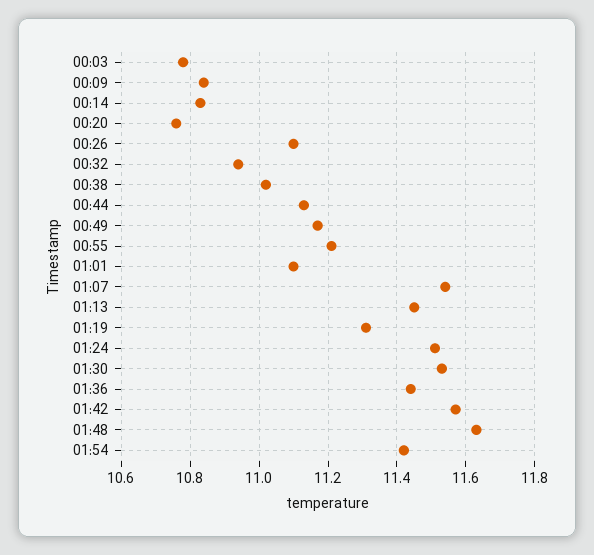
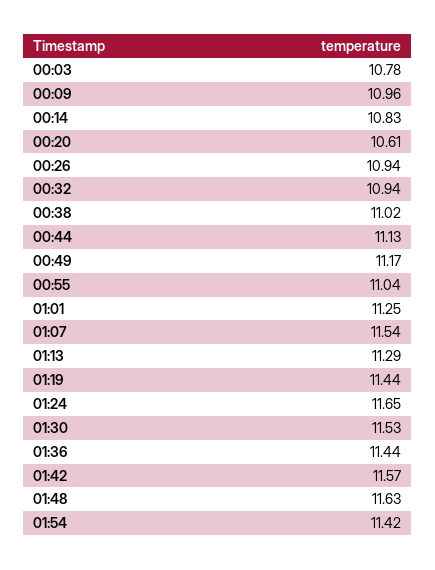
00:09: 10.85 -> 10.96
00:20: 10.75 -> 10.61
00:26: 11.1 -> 10.94
00:55: 11.2 -> 11.04
01:01: 11.1 -> 11.25
01:13: 11.45 -> 11.29
01:19: 11.3 -> 11.44
01:24: 11.5 -> 11.65

